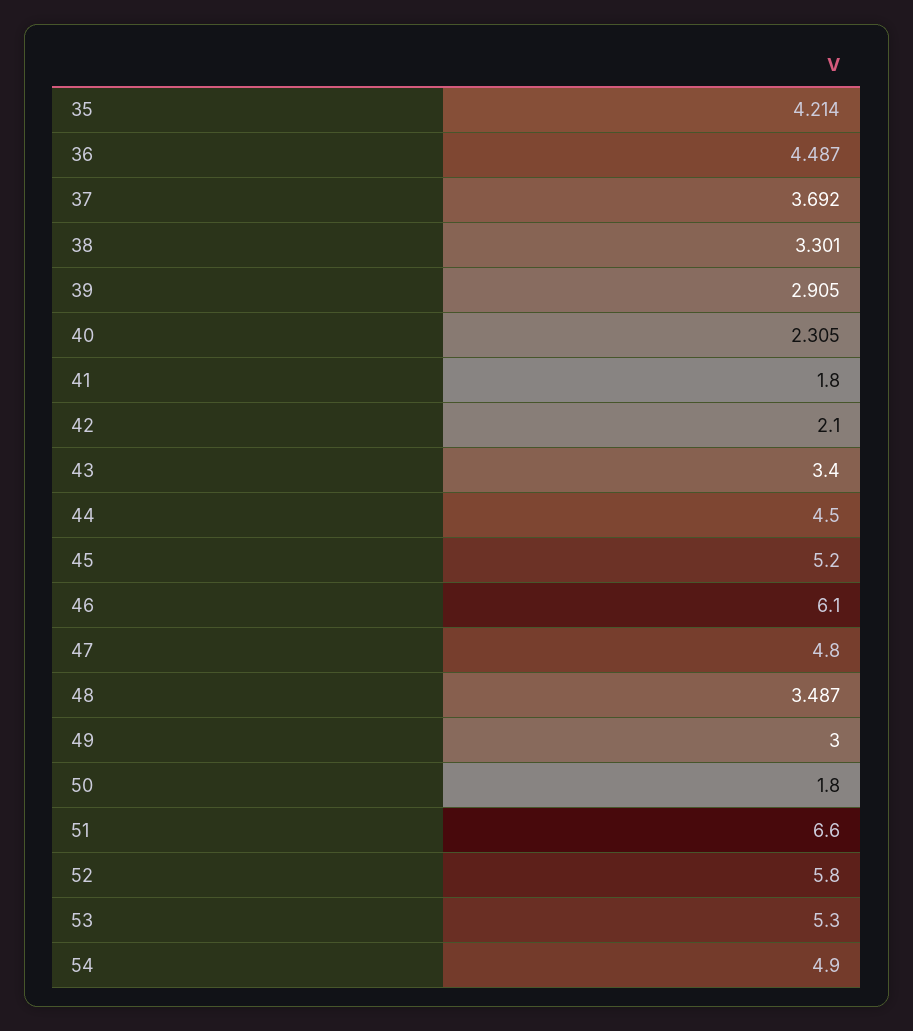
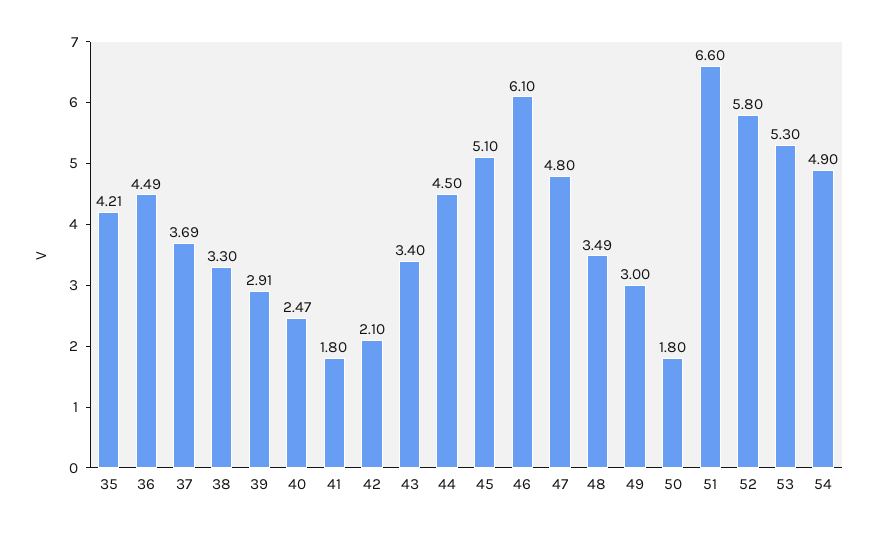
40: 2.305 -> 2.47
45: 5.2 -> 5.1

